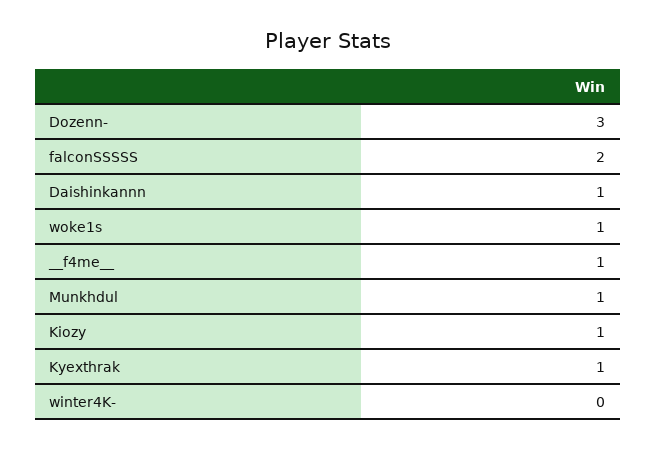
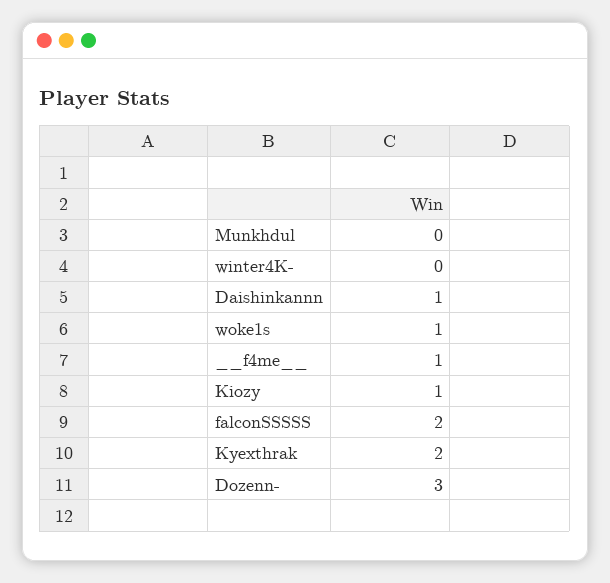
Munkhdul: 1 -> 0
Kyexthrak: 1 -> 2

